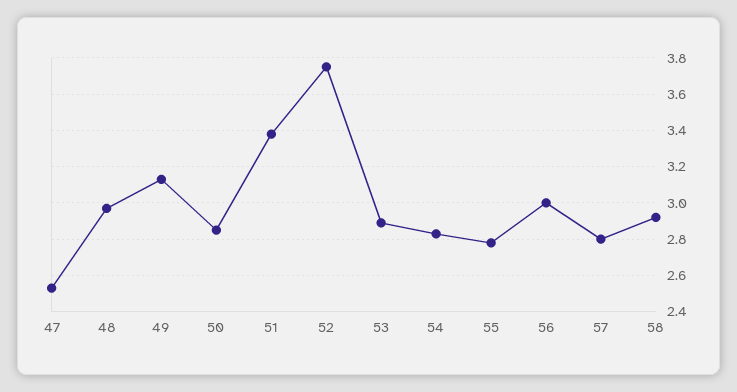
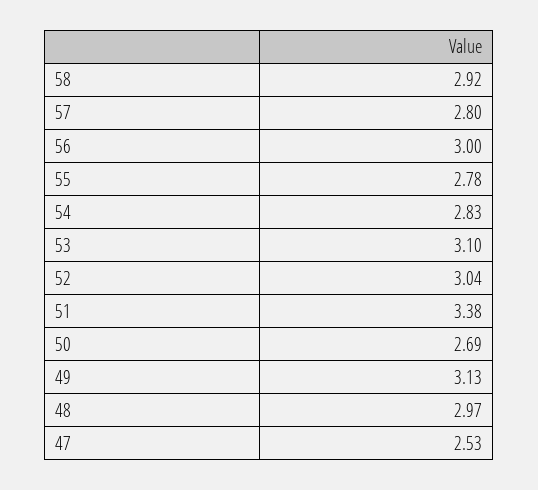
50: 2.85 -> 2.69
52: 3.75 -> 3.04
53: 2.9 -> 3.1

